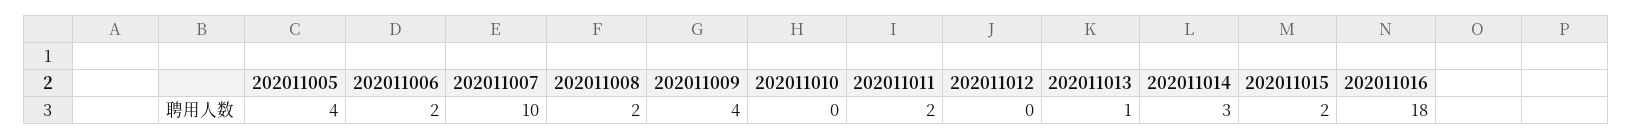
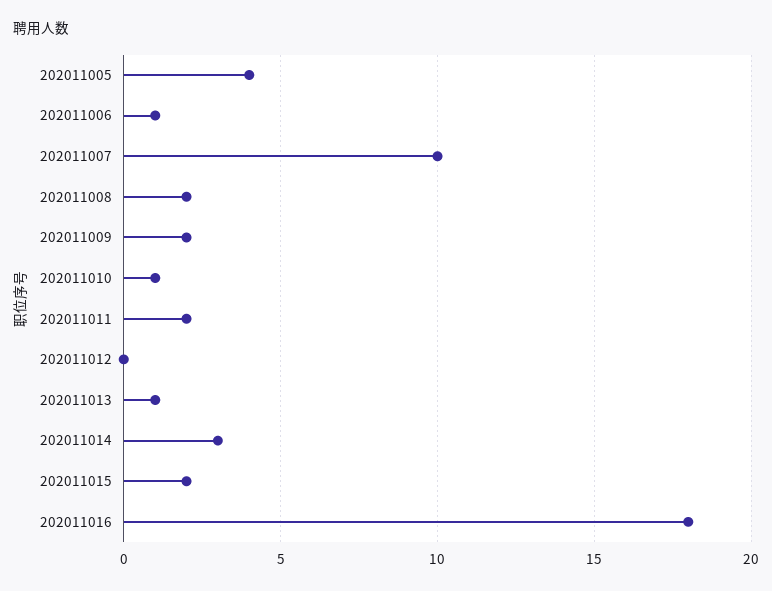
202011006: 2 -> 1
202011009: 4 -> 2
202011010: 0 -> 1

